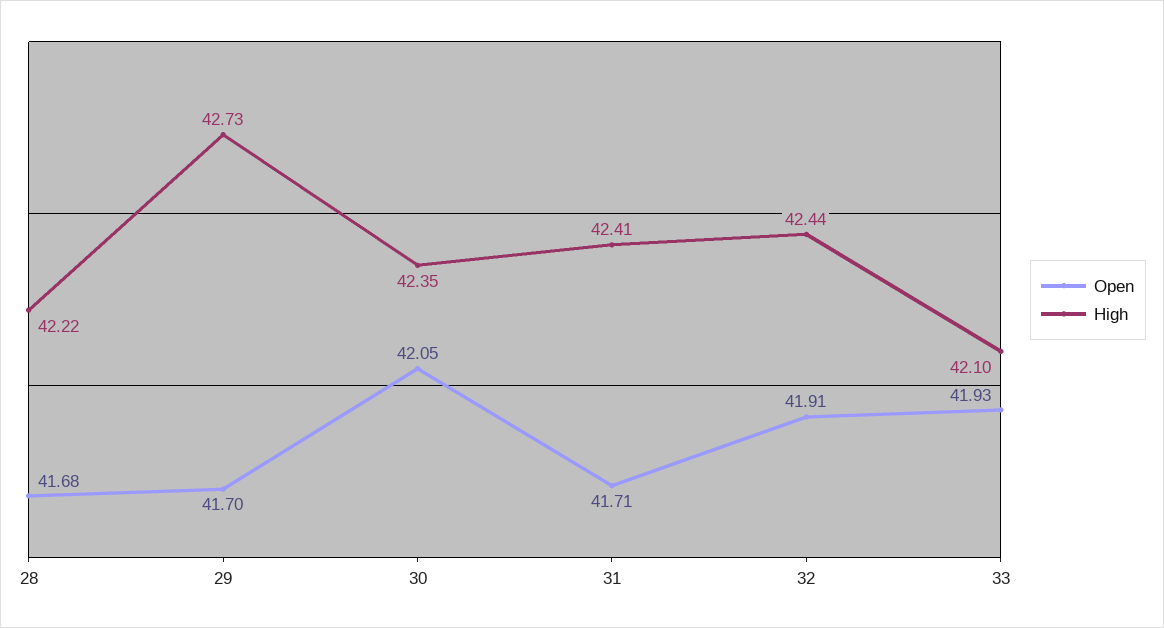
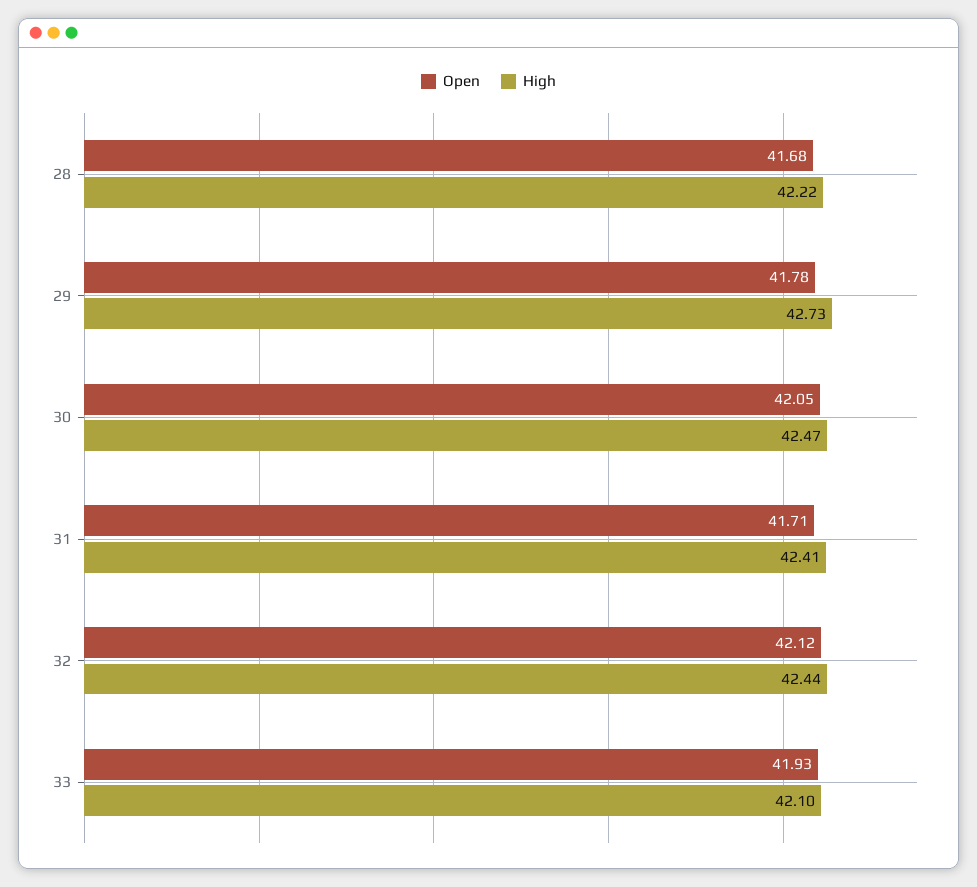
Open, 29: 41.7 -> 41.78
High, 30: 42.35 -> 42.47
Open, 32: 41.91 -> 42.12

